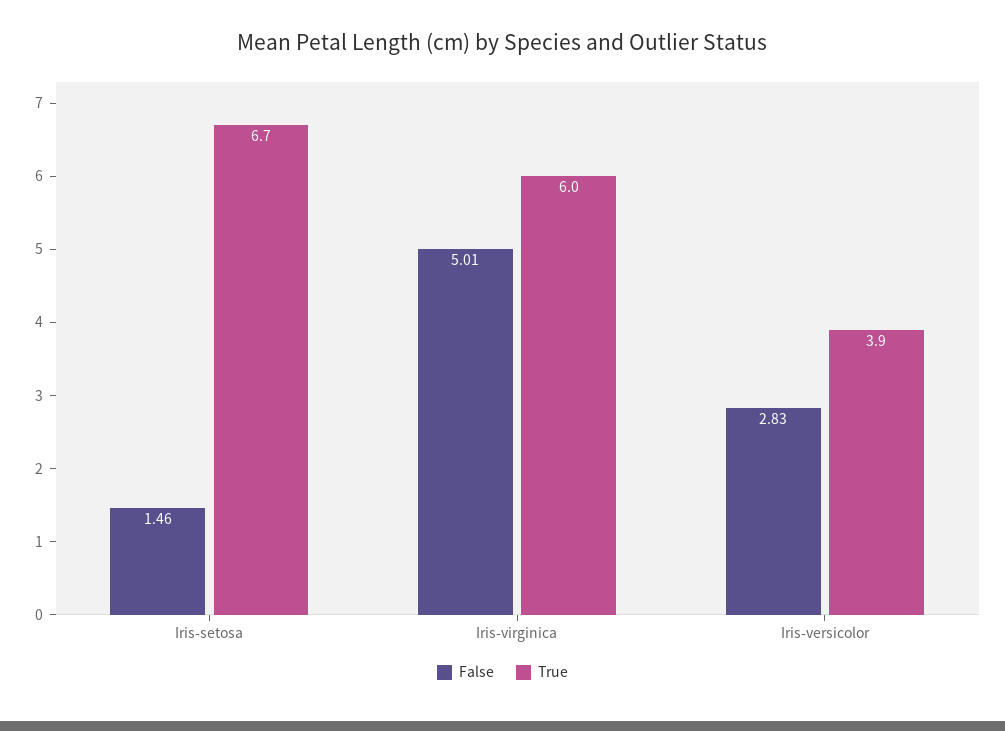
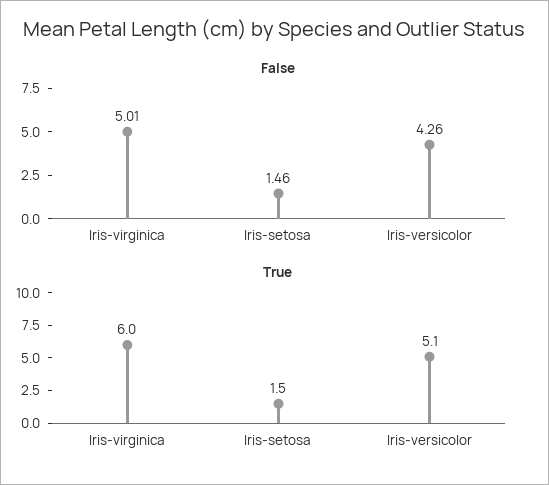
True, Iris-setosa: 6.7 -> 1.5
False, Iris-versicolor: 2.83 -> 4.26
True, Iris-versicolor: 3.9 -> 5.1

